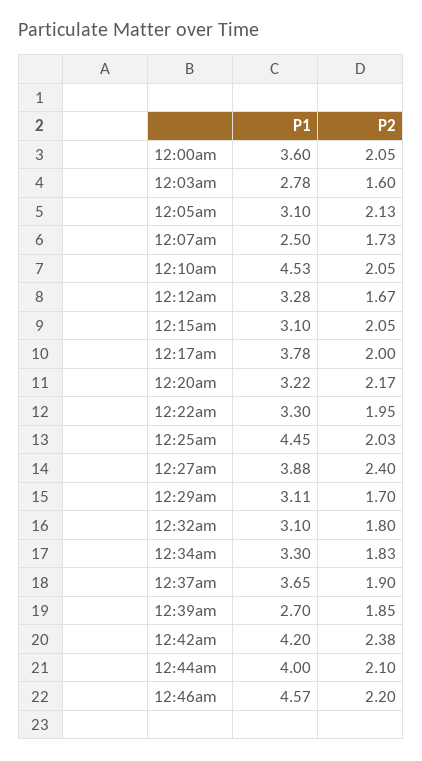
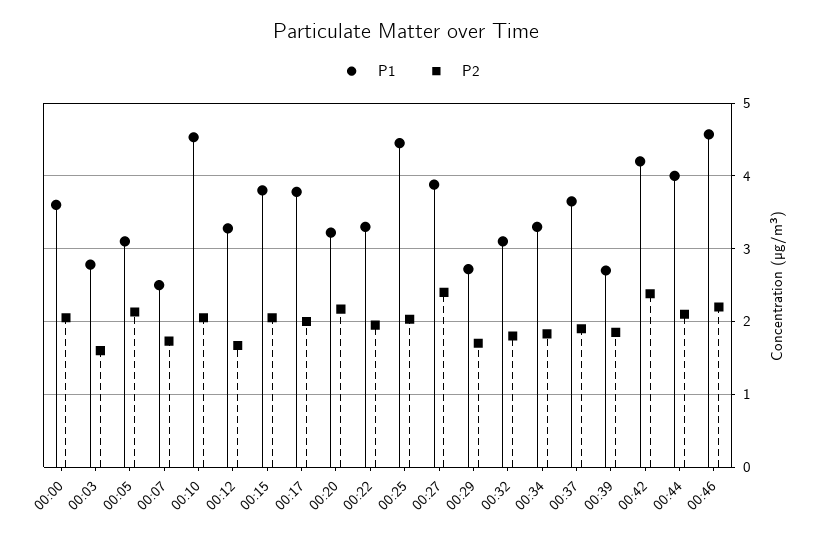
P1, 12:15am: 3.1 -> 3.8
P1, 12:29am: 3.11 -> 2.7

